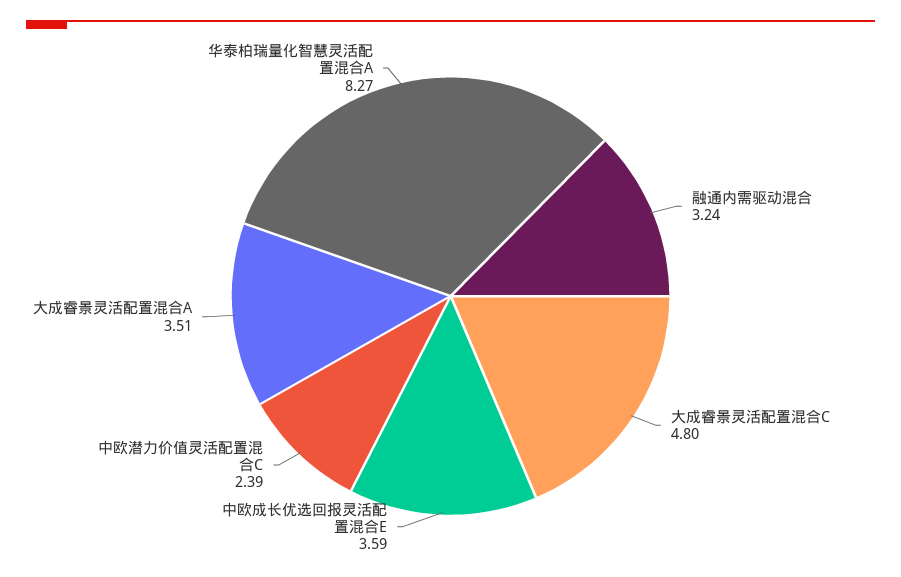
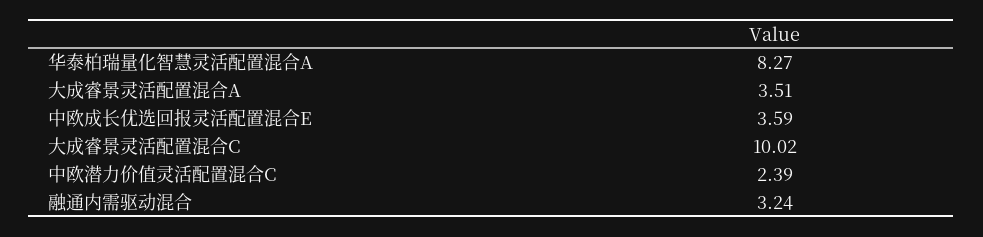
大成睿景灵活配置混合C: 4.8 -> 10.02

